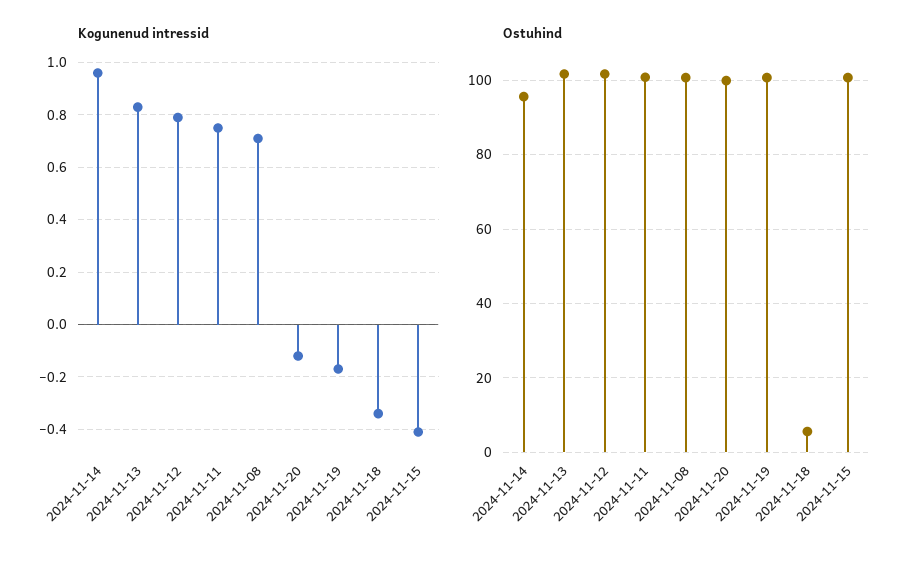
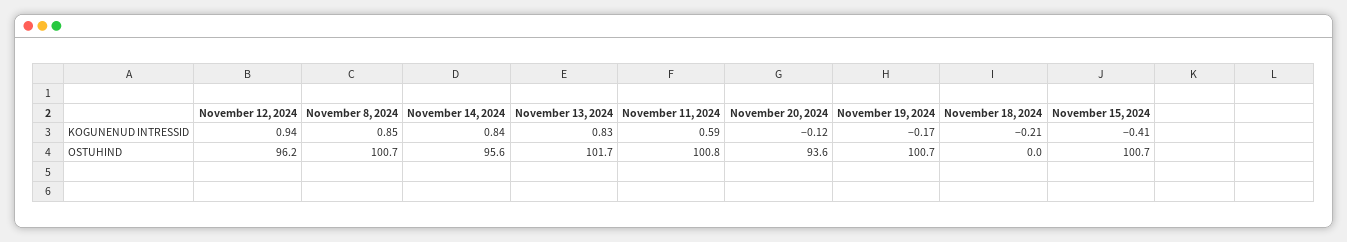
Kogunenud intressid, 2024-11-14: 0.95 -> 0.84
Kogunenud intressid, 2024-11-12: 0.8 -> 0.94
Kogunenud intressid, 2024-11-11: 0.75 -> 0.59
Kogunenud intressid, 2024-11-08: 0.7 -> 0.85
Kogunenud intressid, 2024-11-18: -0.35 -> -0.21
Ostuhind, 2024-11-12: 102 -> 96.2
Ostuhind, 2024-11-20: 100 -> 93.6
Ostuhind, 2024-11-18: 6 -> 0

